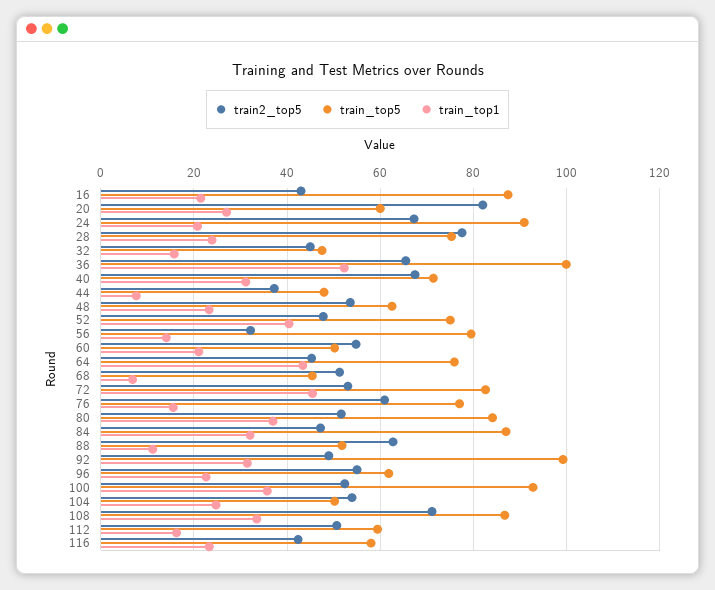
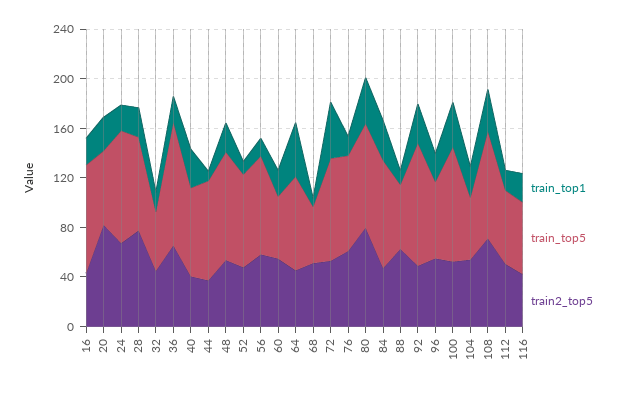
train_top1, 36: 52 -> 20
train2_top5, 40: 68 -> 40
train_top5, 44: 48 -> 80
train_top5, 48: 62 -> 90
train_top1, 52: 40 -> 10
train2_top5, 56: 32 -> 60
train2_top5, 80: 52 -> 80

